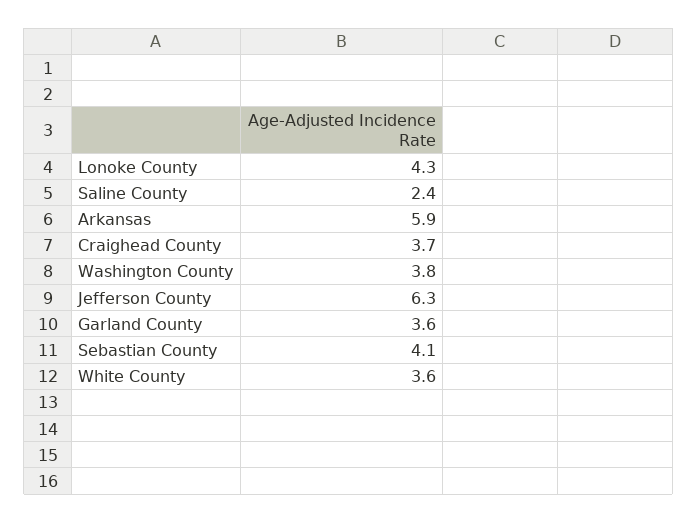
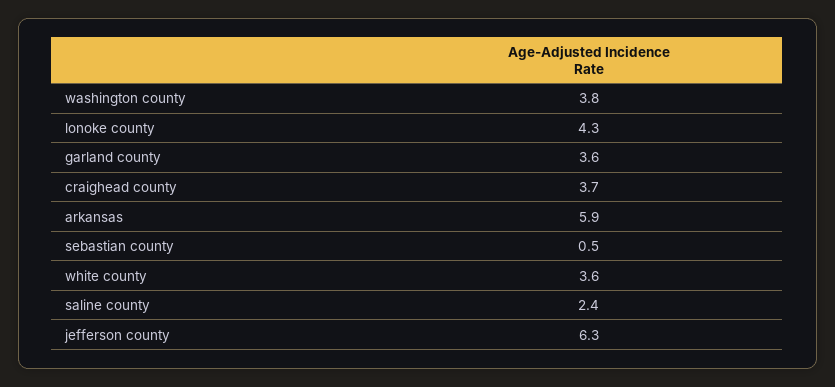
Sebastian County: 4.1 -> 0.5

